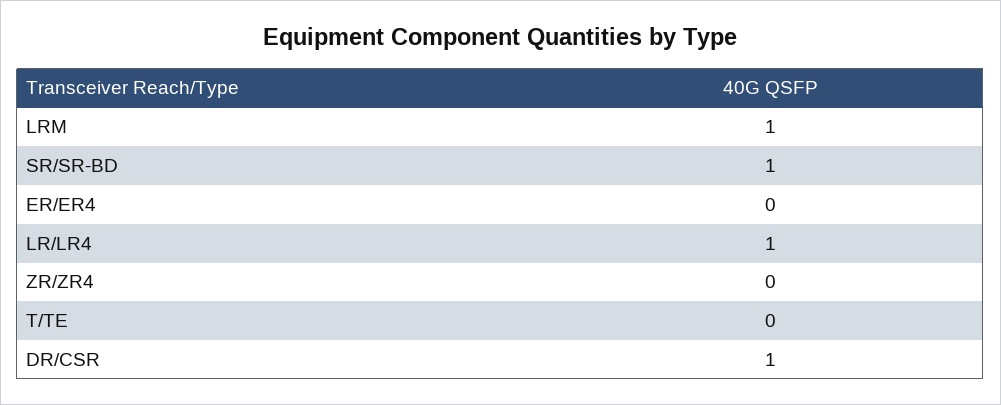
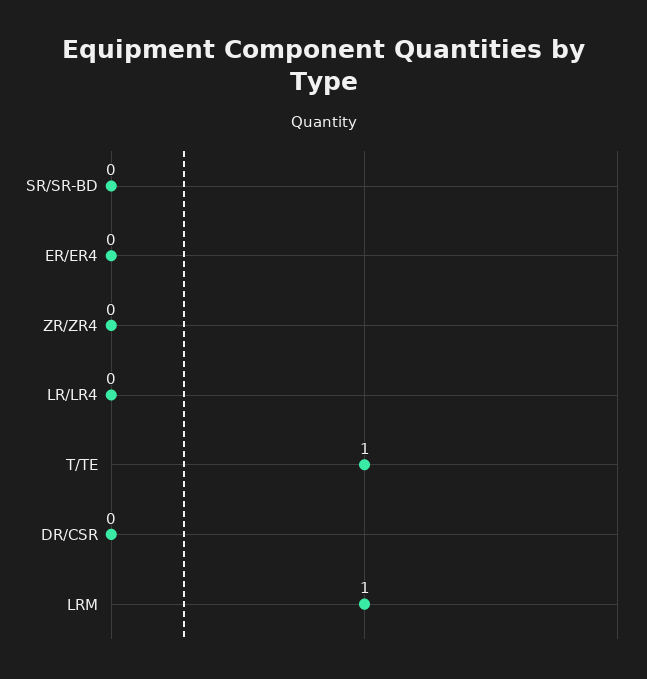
SR/SR-BD: 1 -> 0
LR/LR4: 1 -> 0
T/TE: 0 -> 1
DR/CSR: 1 -> 0

